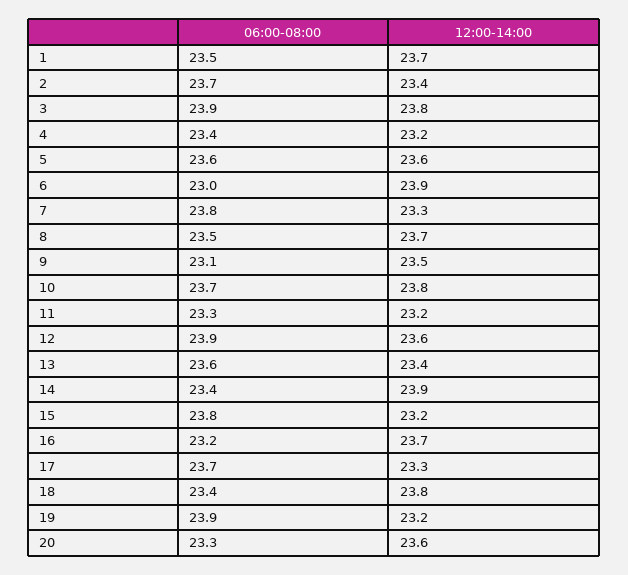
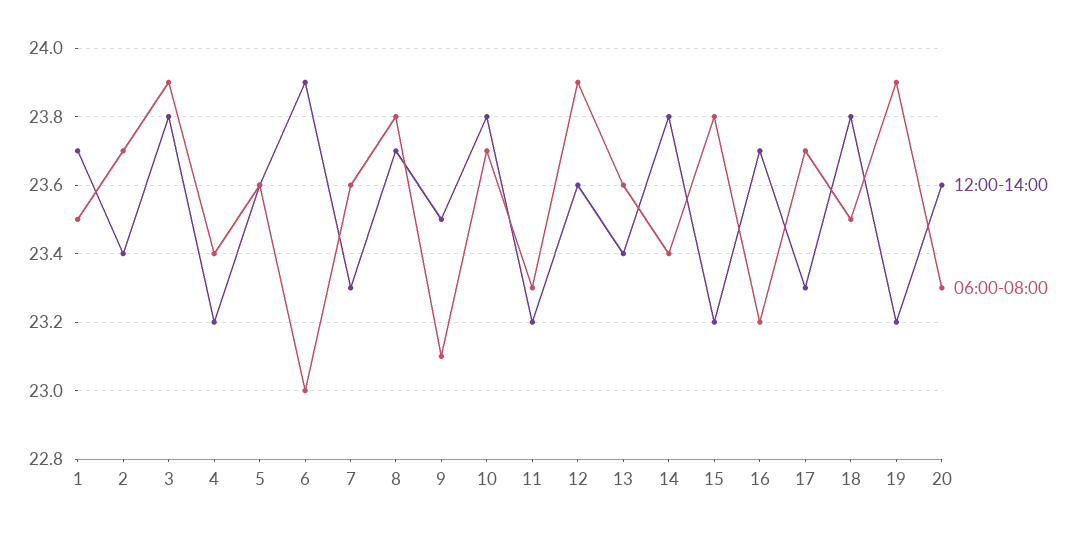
06:00-08:00, 7: 23.8 -> 23.6
06:00-08:00, 8: 23.5 -> 23.8
12:00-14:00, 14: 23.9 -> 23.8
06:00-08:00, 18: 23.4 -> 23.5

